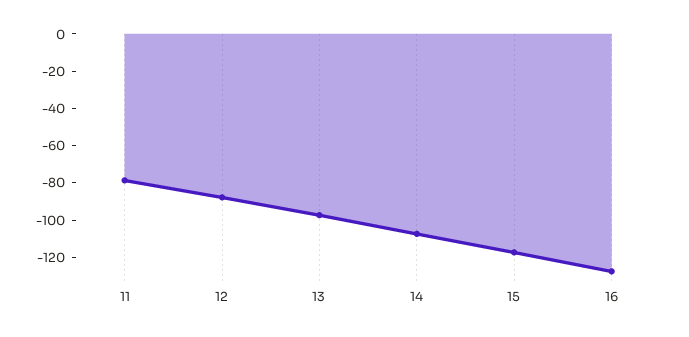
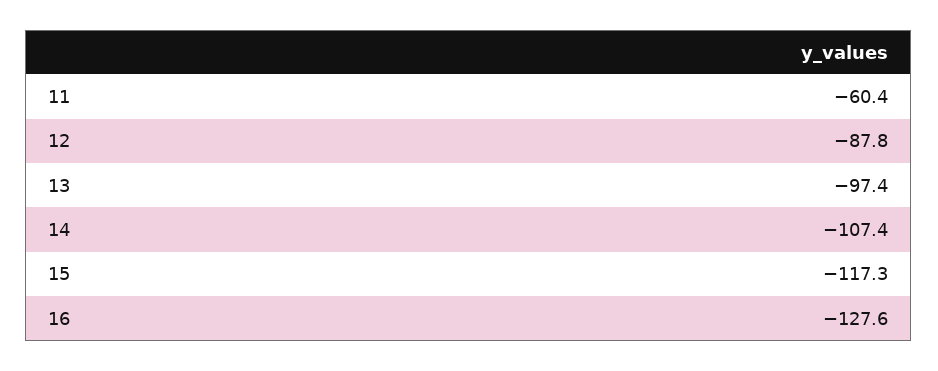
11: -80 -> -60.4

